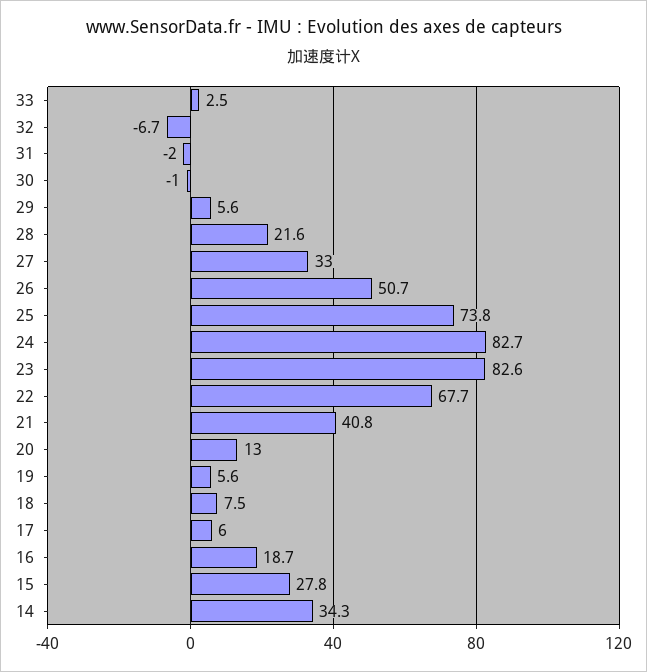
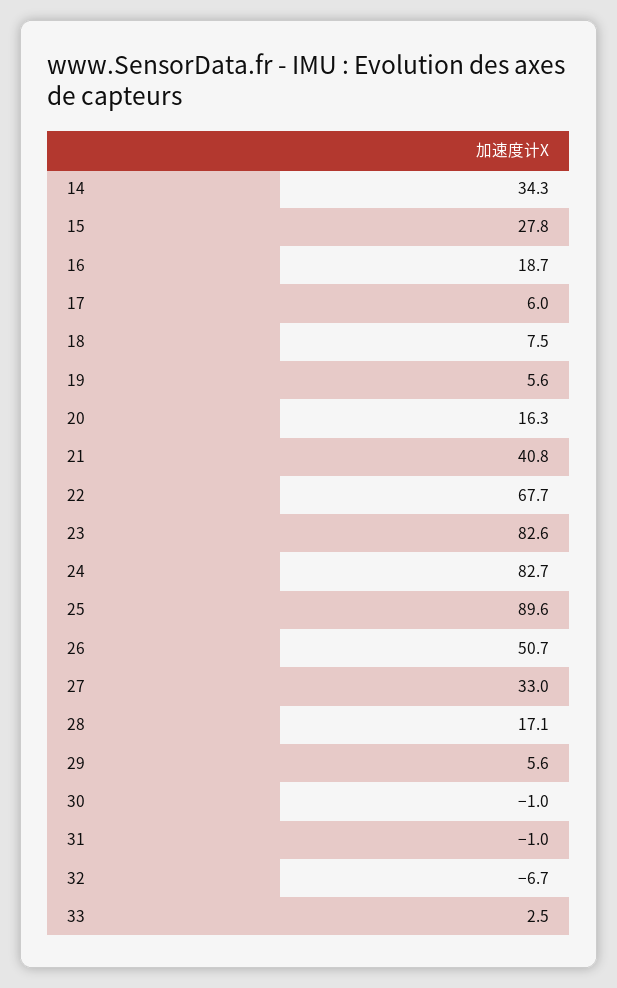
31: -2 -> -1
28: 21.6 -> 17.1
25: 73.8 -> 89.6
20: 13 -> 16.3

